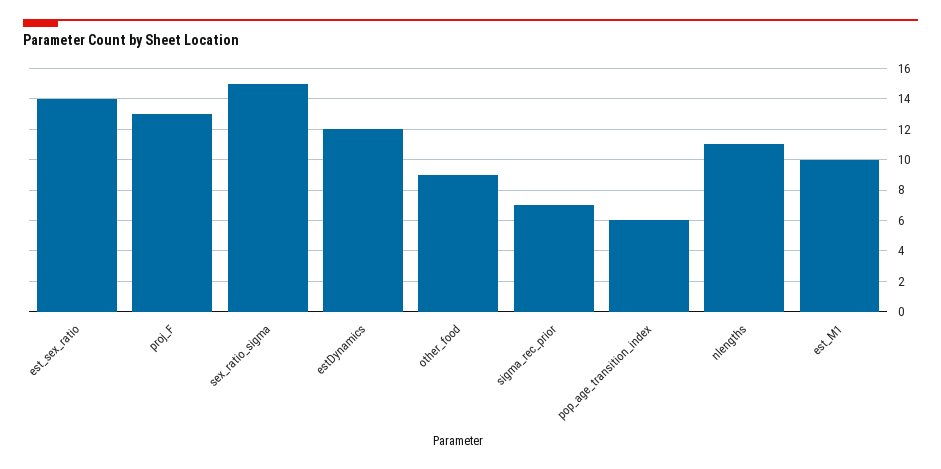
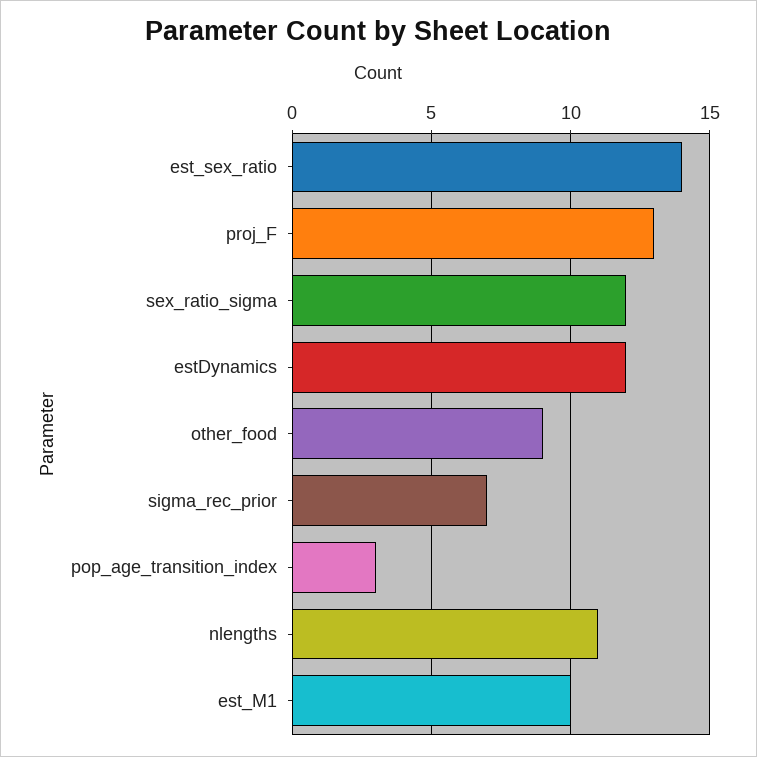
sex_ratio_sigma: 15 -> 12
pop_age_transition_index: 6 -> 3

